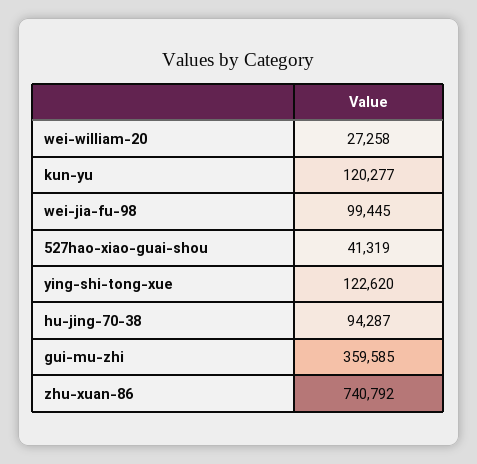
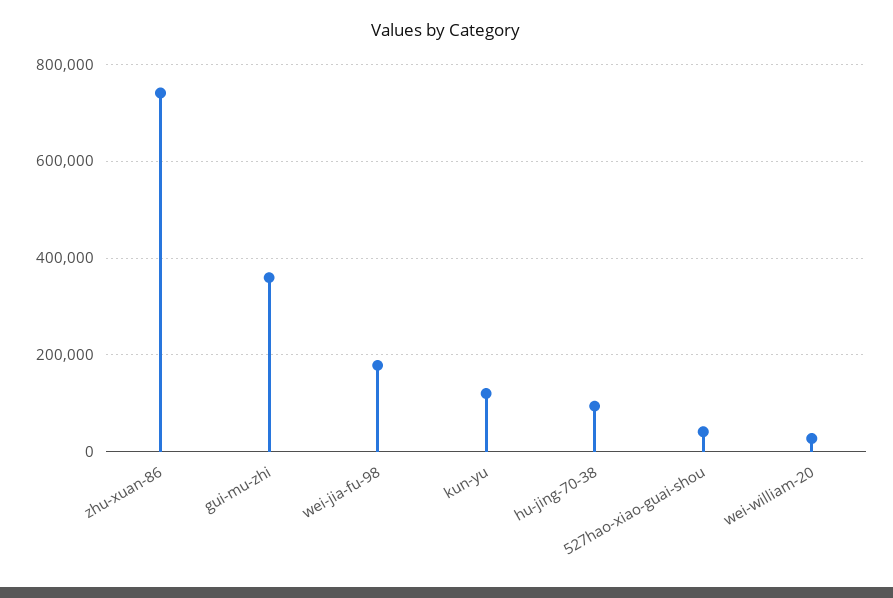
wei-jia-fu-98: 99445 -> 180000
ying-shi-tong-xue: 122620 -> none

